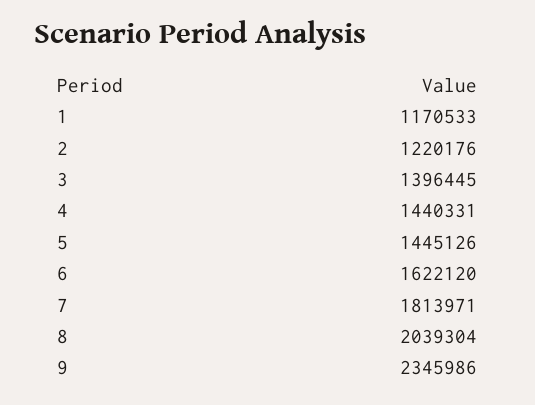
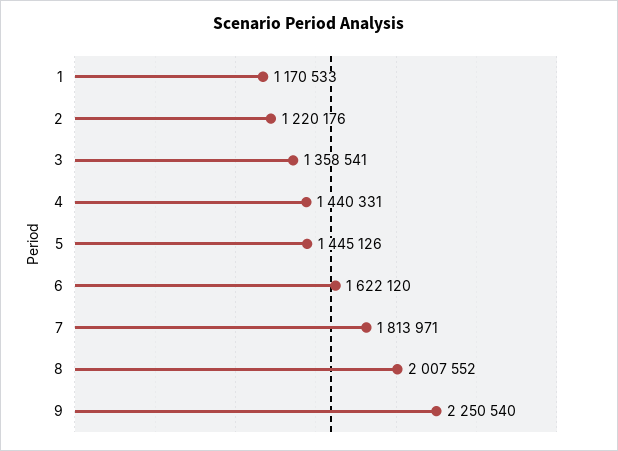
3: 1396445 -> 1358541
8: 2039304 -> 2007552
9: 2345986 -> 2250540

